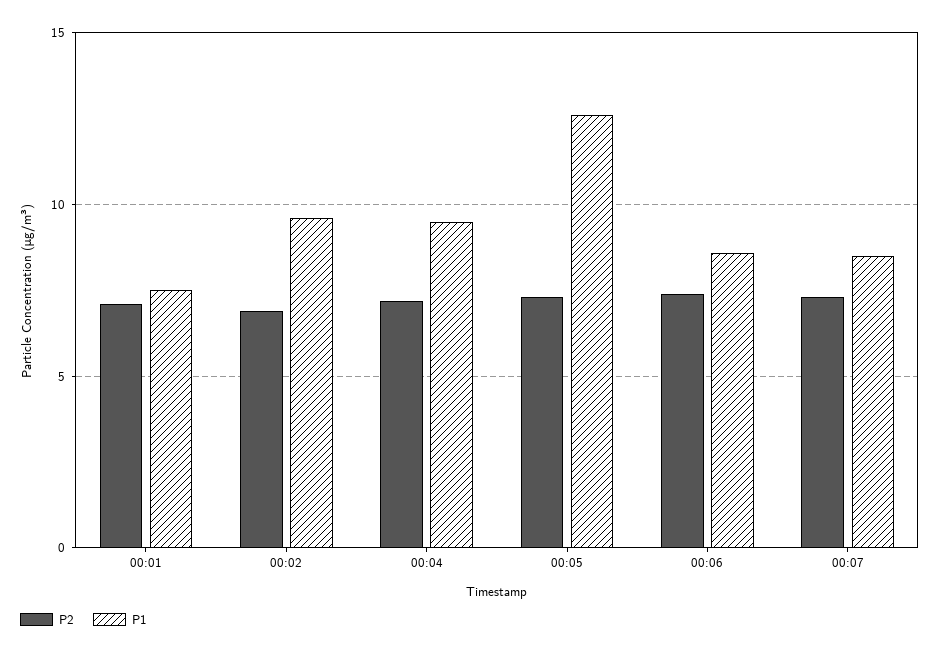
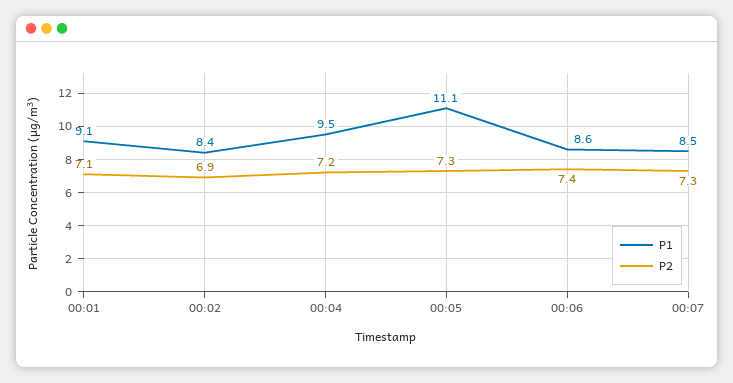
P1, 00:01: 7.5 -> 9.1
P1, 00:02: 9.5 -> 8.4
P1, 00:05: 12.5 -> 11.1

